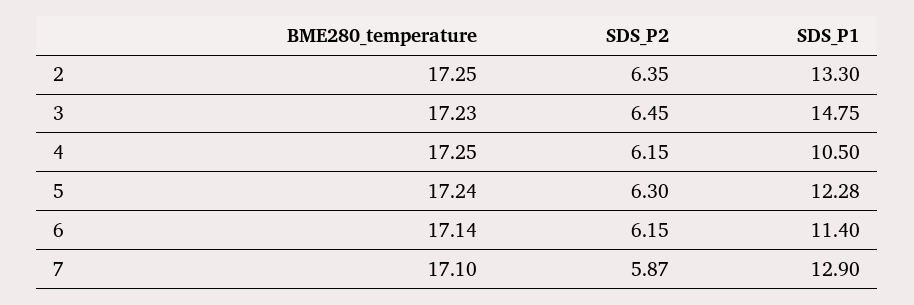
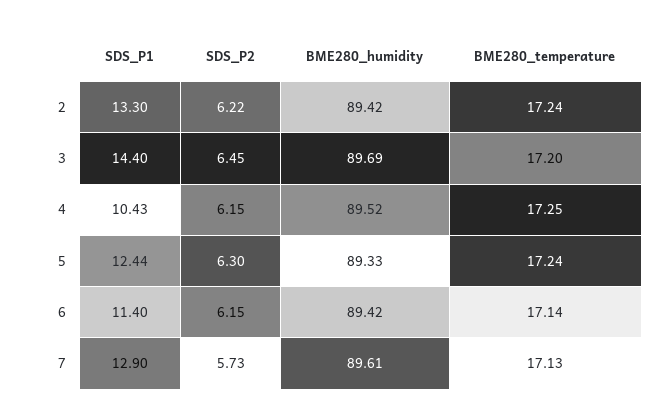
BME280_temperature, 2: 17.25 -> 17.24
SDS_P2, 2: 6.35 -> 6.22
BME280_temperature, 3: 17.23 -> 17.2
SDS_P1, 3: 14.75 -> 14.4
SDS_P1, 4: 10.5 -> 10.43
SDS_P1, 5: 12.28 -> 12.44
BME280_temperature, 7: 17.1 -> 17.13
SDS_P2, 7: 5.87 -> 5.73
BME280_humidity, 2: none -> 89.42
BME280_humidity, 3: none -> 89.69
BME280_humidity, 4: none -> 89.52
BME280_humidity, 5: none -> 89.33
BME280_humidity, 6: none -> 89.42
BME280_humidity, 7: none -> 89.61

